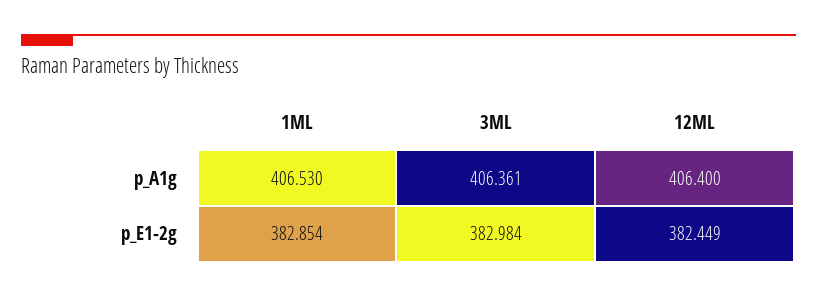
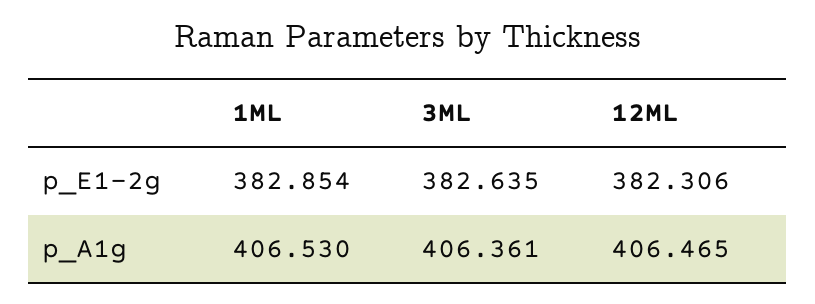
12ML, p_A1g: 406.4 -> 406.465
3ML, p_E1-2g: 382.984 -> 382.635
12ML, p_E1-2g: 382.449 -> 382.306

